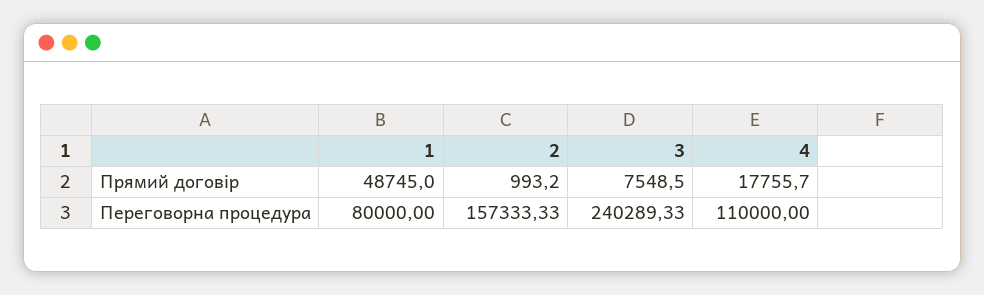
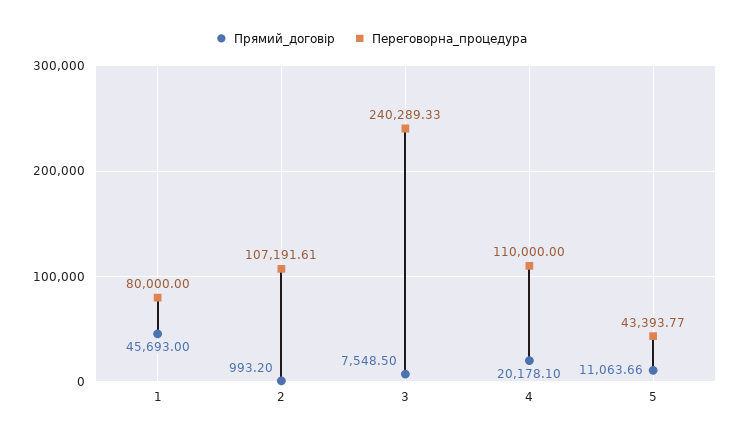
Прямий договір, 1: 48745 -> 45693
Прямий договір, 4: 17755.7 -> 20178.1
Переговорна процедура, 2: 157333.33 -> 107191.61
Прямий договір, 5: none -> 11063.66
Переговорна процедура, 5: none -> 43393.77

